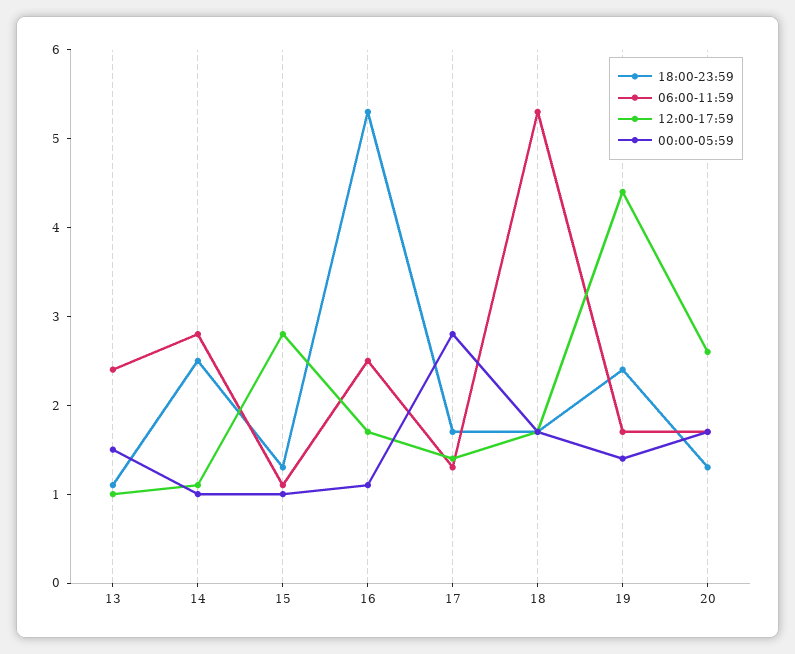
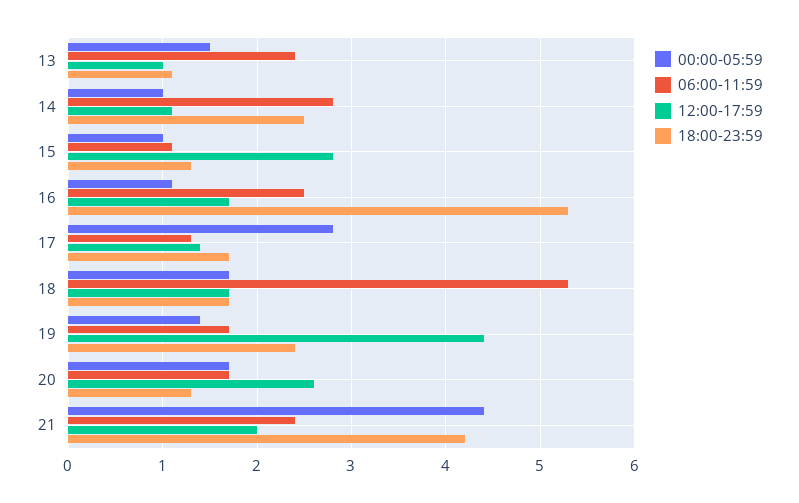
00:00-05:59, 21: none -> 4.4
06:00-11:59, 21: none -> 2.4
12:00-17:59, 21: none -> 2
18:00-23:59, 21: none -> 4.2

